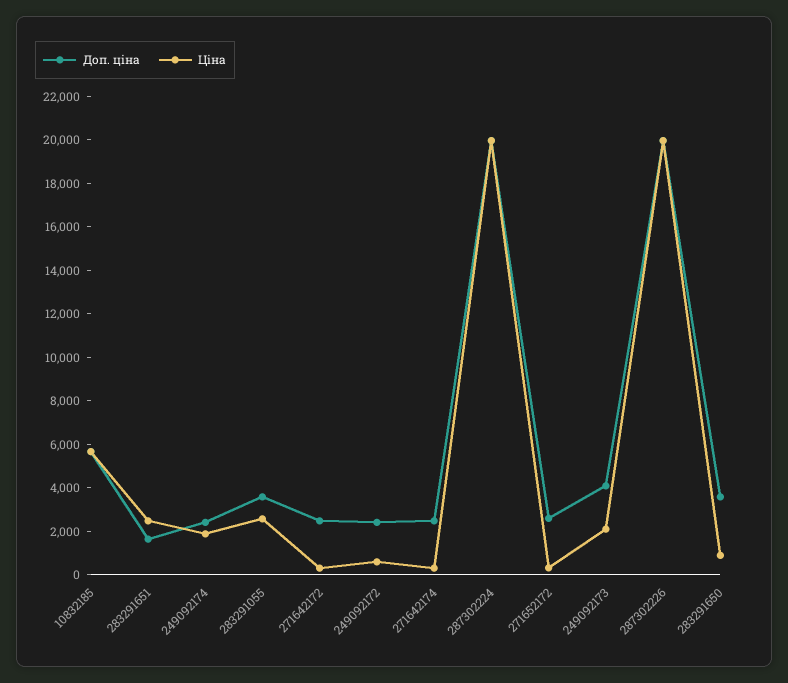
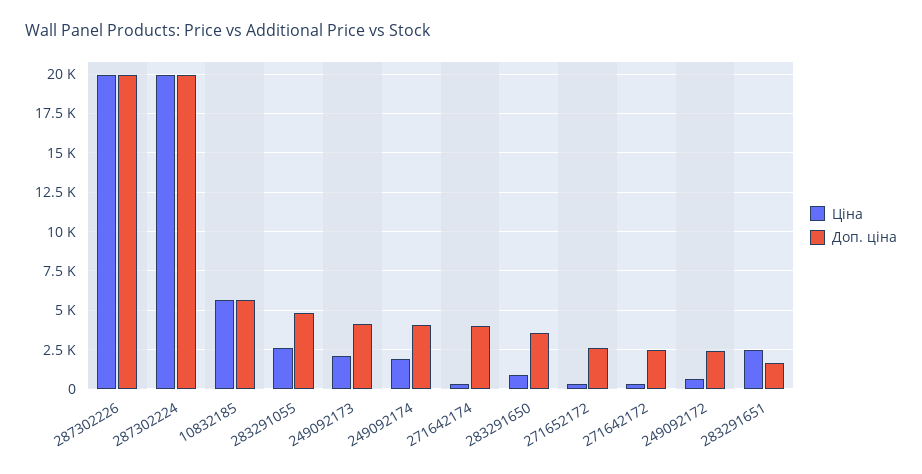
Доп. ціна, 249092174: 2500 -> 4000
Доп. ціна, 283291055: 3500 -> 5000
Доп. ціна, 271642174: 2500 -> 4000

